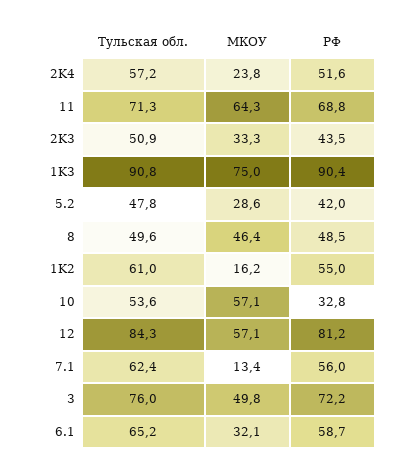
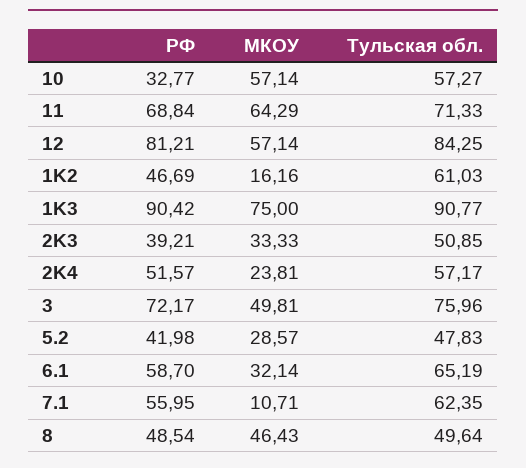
РФ, 2K3: 43.5 -> 39.21
РФ, 1K2: 55 -> 46.69
Тульская обл., 10: 53.6 -> 57.27
МКОУ, 7.1: 13.4 -> 10.71

